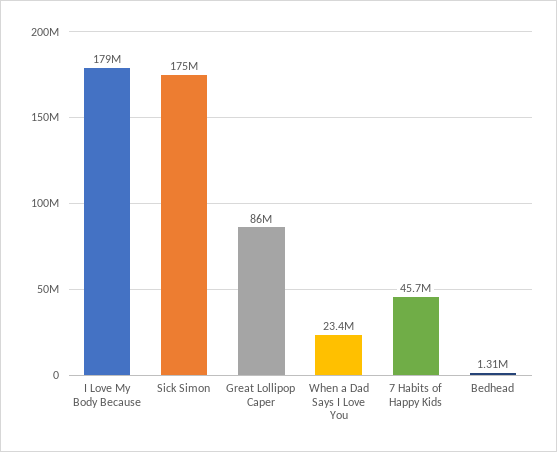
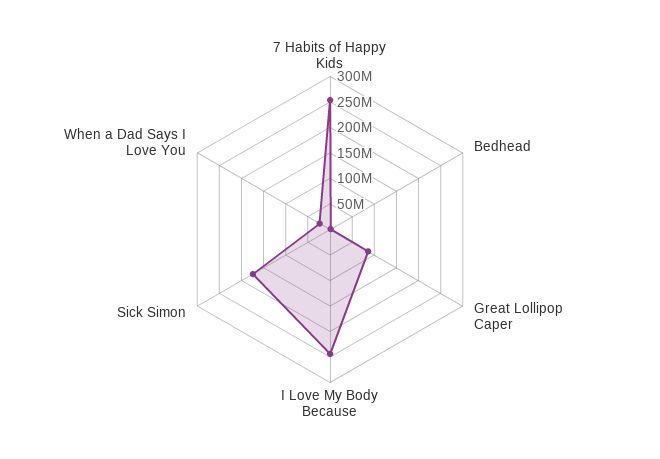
I Love My Body Because: 179000000 -> 250000000
7 Habits of Happy Kids: 45700000 -> 250000000

